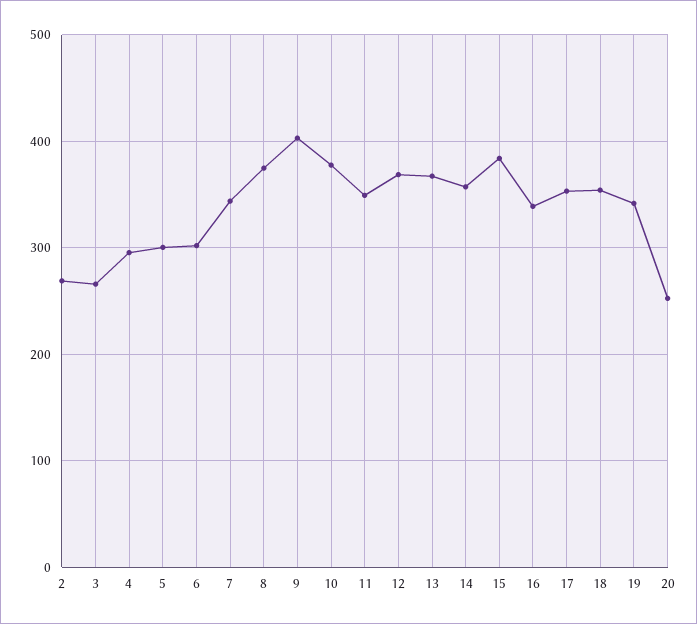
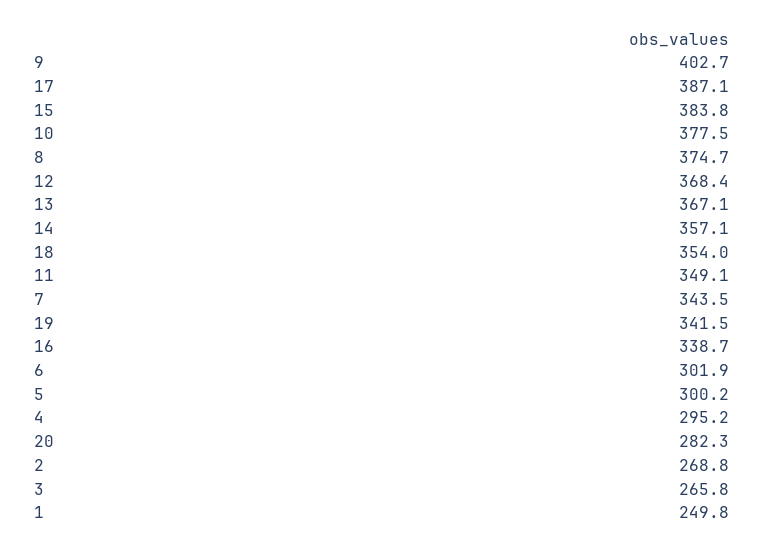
17: 350 -> 387.1
20: 250 -> 282.3
1: none -> 249.8

